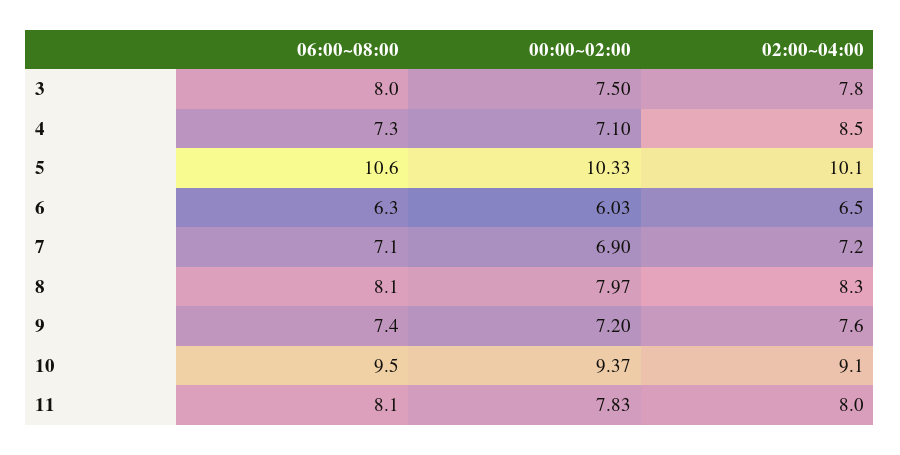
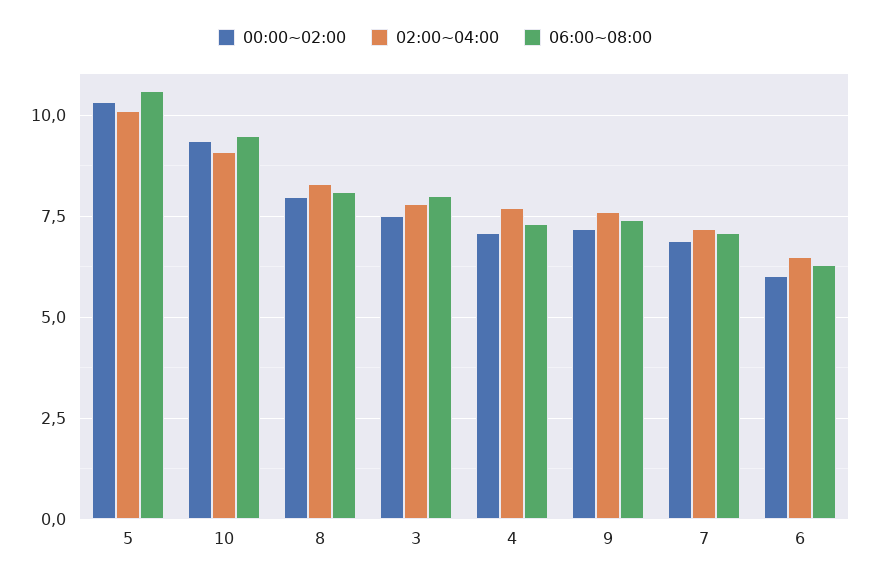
02:00~04:00, 4: 8.5 -> 7.75
06:00~08:00, 11: 8.1 -> none
00:00~02:00, 11: 7.83 -> none
02:00~04:00, 11: 8 -> none

